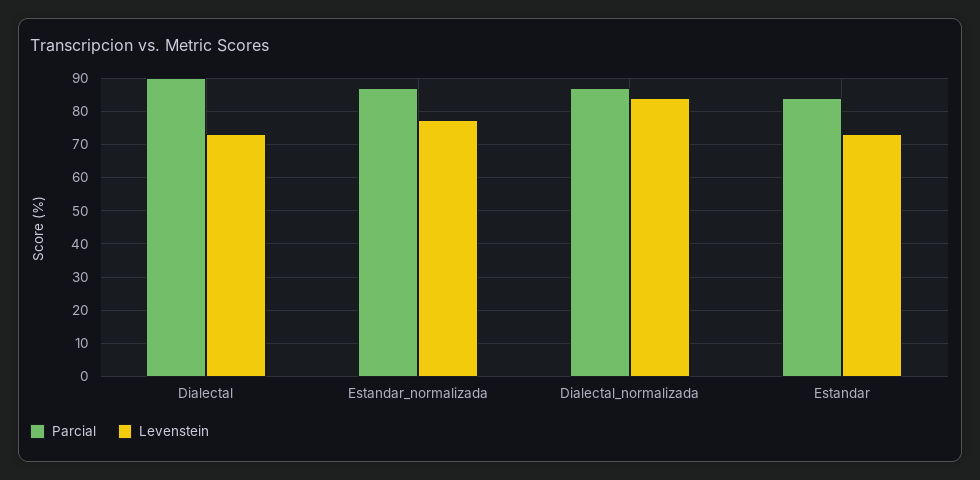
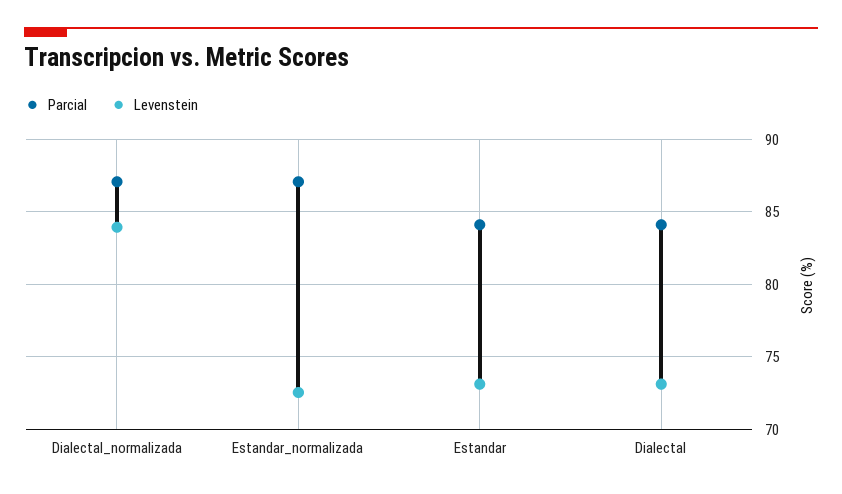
Parcial, Dialectal: 90 -> 84
Levenstein, Estandar_normalizada: 78 -> 72.5

